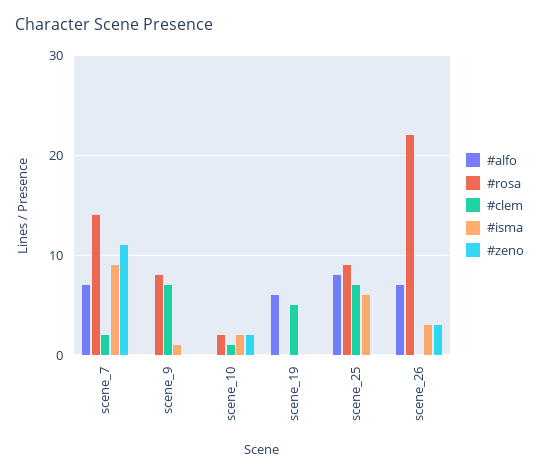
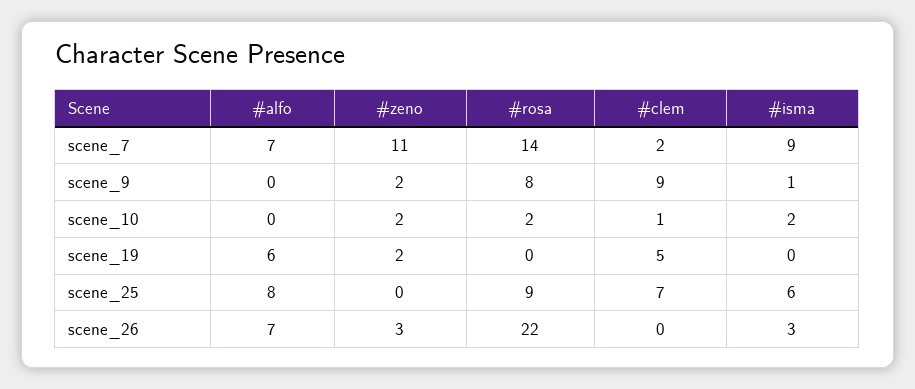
#clem, scene_9: 7 -> 9
#zeno, scene_9: 0 -> 2
#zeno, scene_19: 0 -> 2

